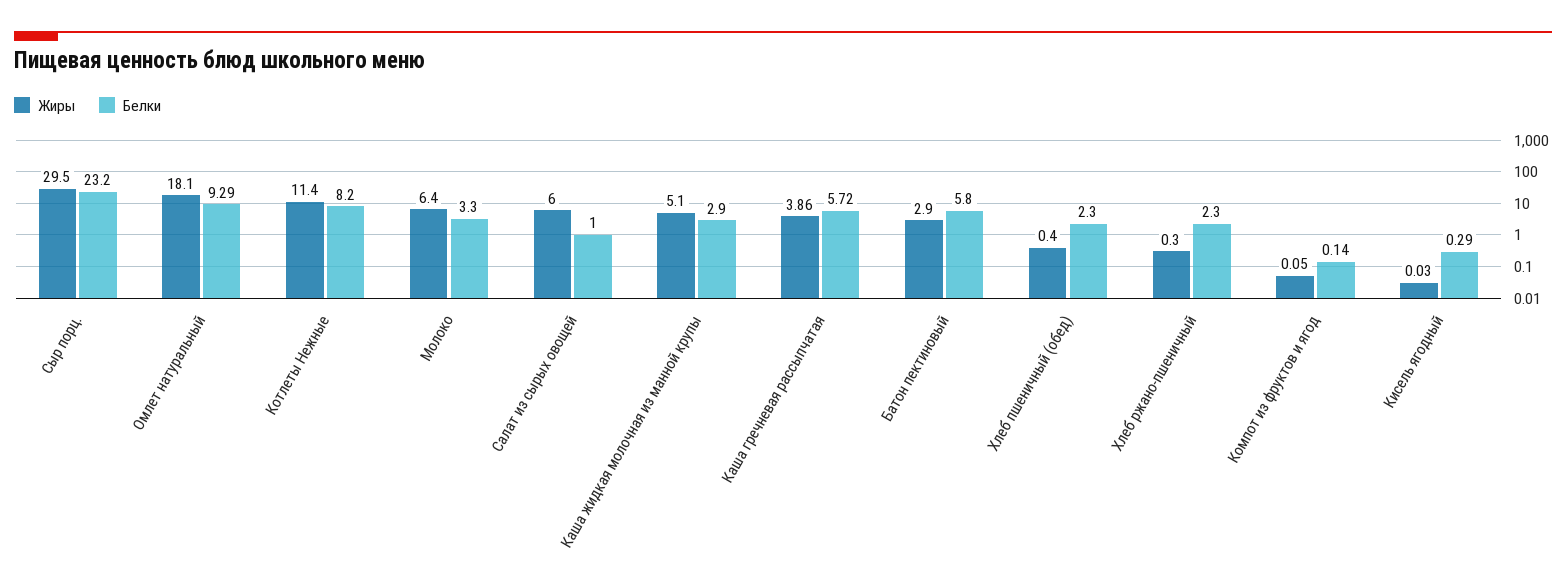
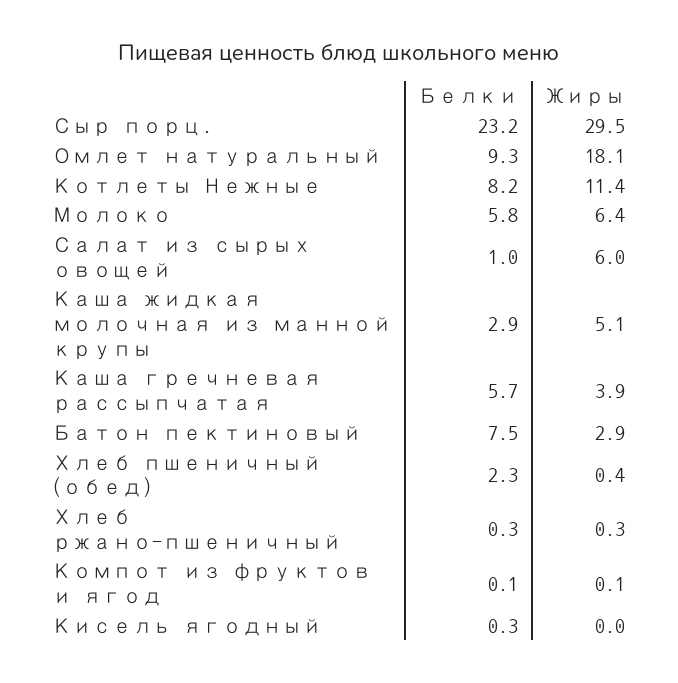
Белки, Молоко: 3.3 -> 5.8
Белки, Батон пектиновый: 5.8 -> 7.5
Белки, Хлеб ржано-пшеничный: 2.3 -> 0.3

